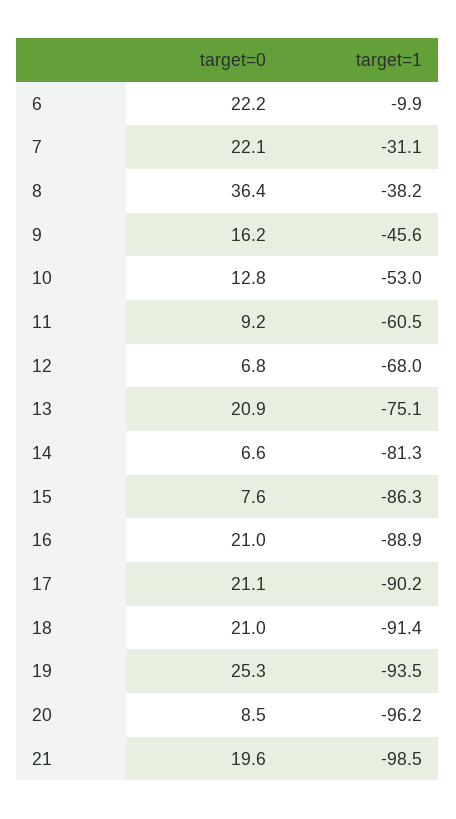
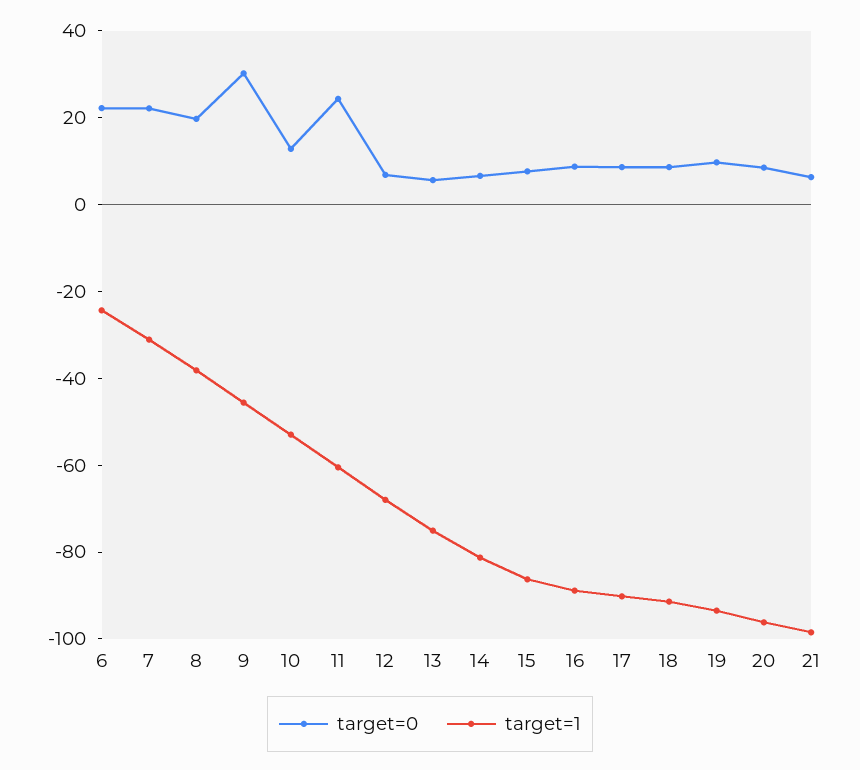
target=1, 6: -9.9 -> -25
target=0, 8: 36.4 -> 20
target=0, 9: 16.2 -> 30
target=0, 11: 9.2 -> 25
target=0, 13: 20.9 -> 5
target=0, 16: 21 -> 10
target=0, 17: 21.1 -> 10
target=0, 18: 21 -> 10
target=0, 19: 25.3 -> 10
target=0, 21: 19.6 -> 5

